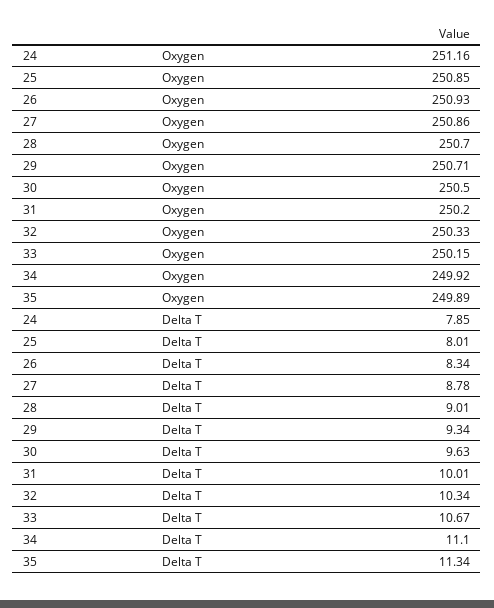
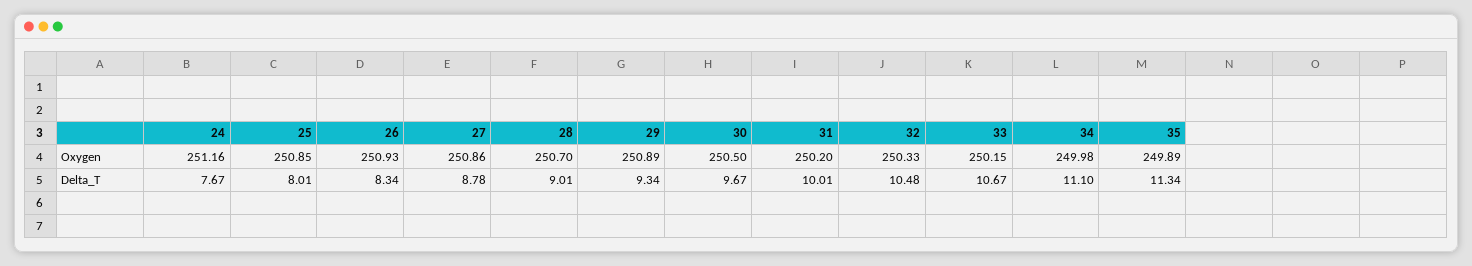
29, Oxygen: 250.71 -> 250.89
34, Oxygen: 249.92 -> 249.98
24, Delta T: 7.85 -> 7.67
30, Delta T: 9.63 -> 9.67
32, Delta T: 10.34 -> 10.48

